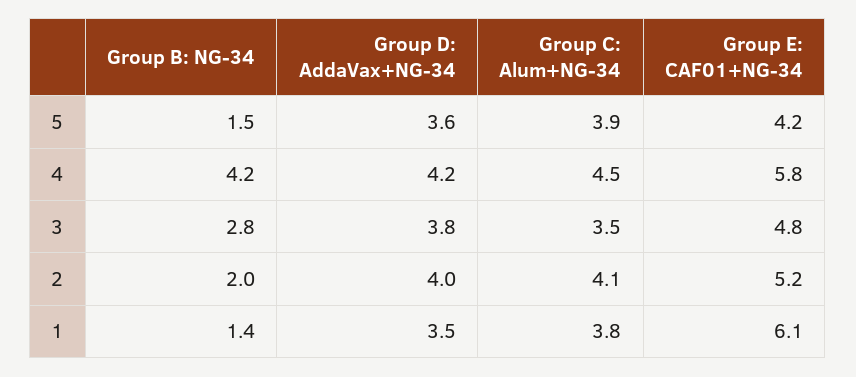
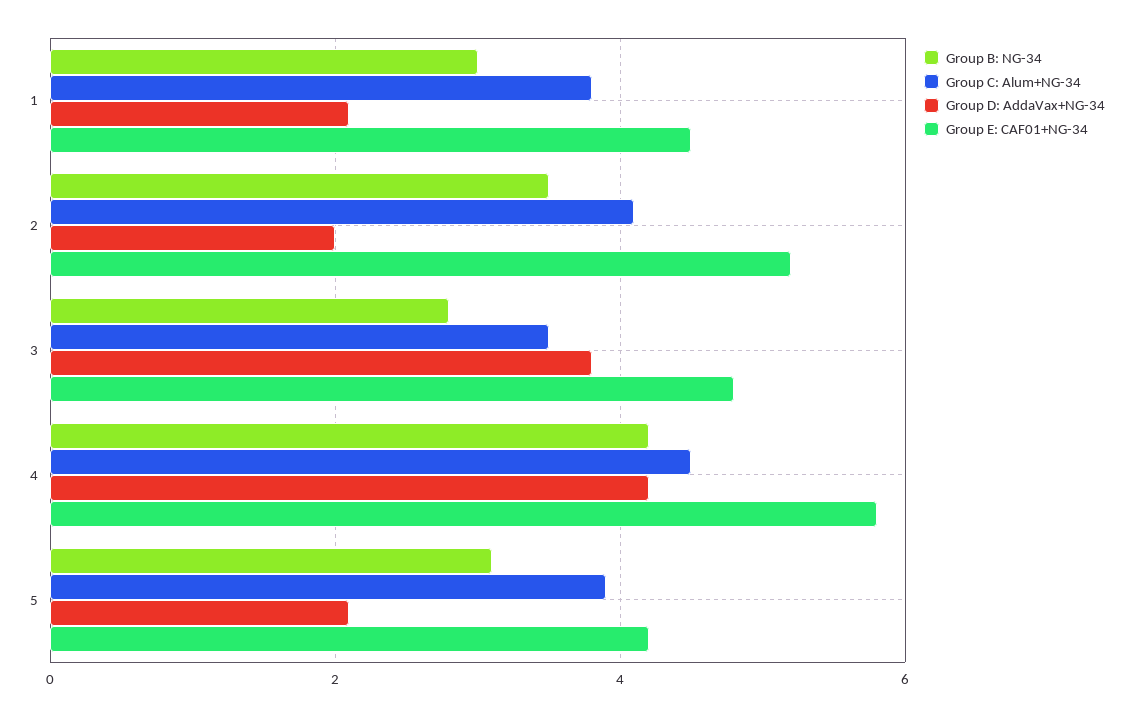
Group B: NG-34, 5: 1.5 -> 3
Group D: AddaVax+NG-34, 5: 3.6 -> 2
Group B: NG-34, 2: 2 -> 3.5
Group D: AddaVax+NG-34, 2: 4 -> 2
Group B: NG-34, 1: 1.4 -> 3
Group D: AddaVax+NG-34, 1: 3.5 -> 2
Group E: CAF01+NG-34, 1: 6.1 -> 4.5

